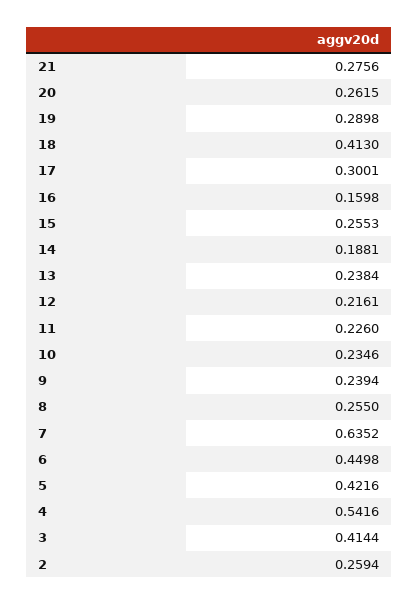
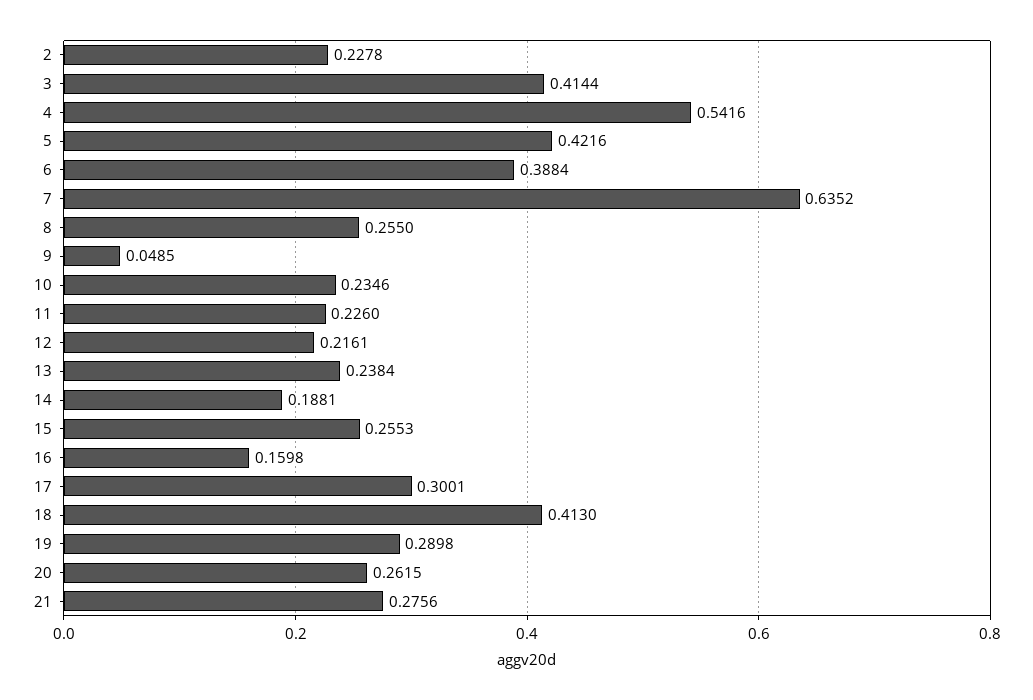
9: 0.2394 -> 0.0485
6: 0.4498 -> 0.3884
2: 0.2594 -> 0.2278

